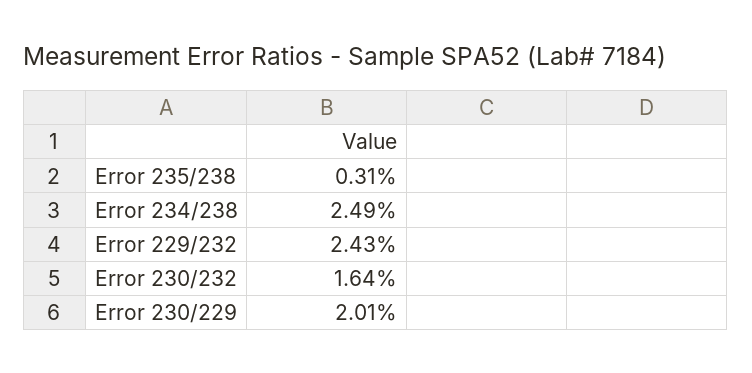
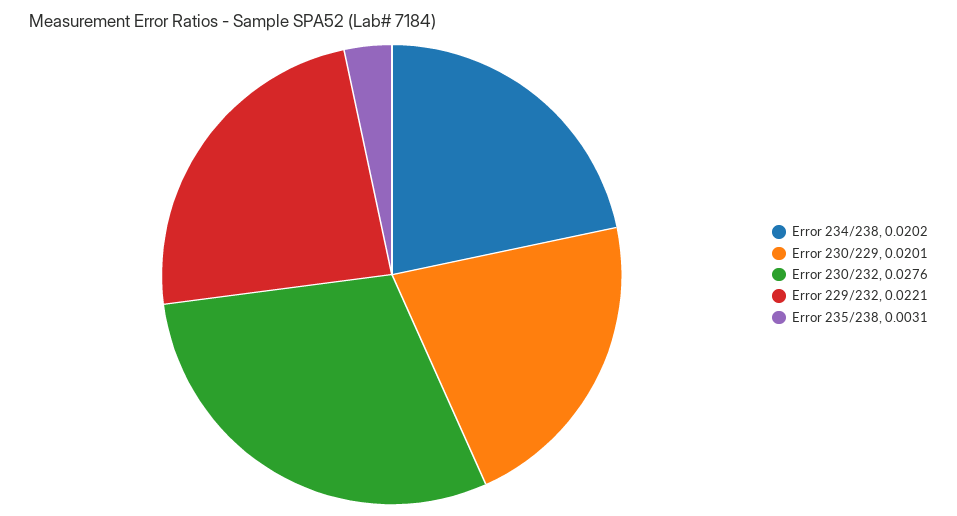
Error 234/238: 0.0249 -> 0.0202
Error 229/232: 0.0243 -> 0.0221
Error 230/232: 0.0164 -> 0.0276

